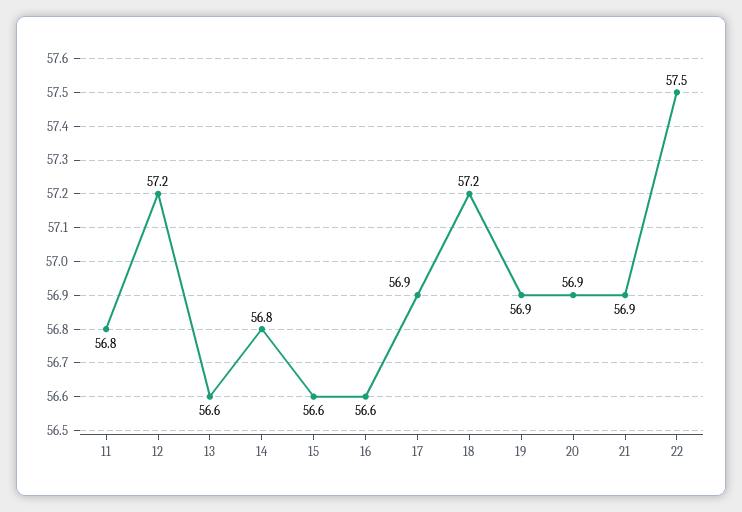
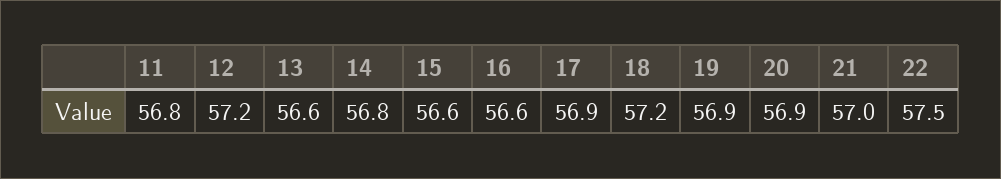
21: 56.9 -> 57

